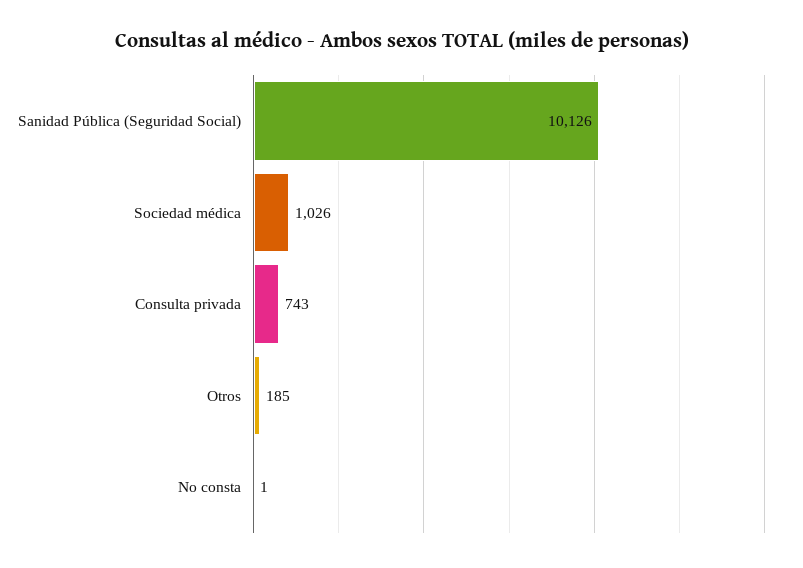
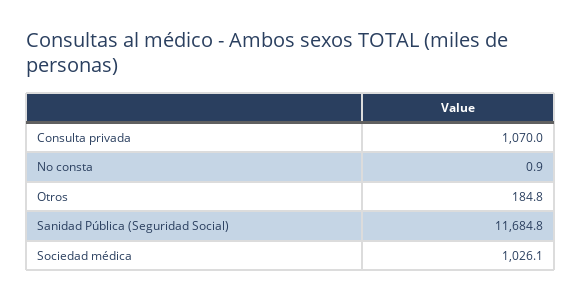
Sanidad Pública (Seguridad Social): 10126 -> 11684.8
Consulta privada: 743 -> 1070

